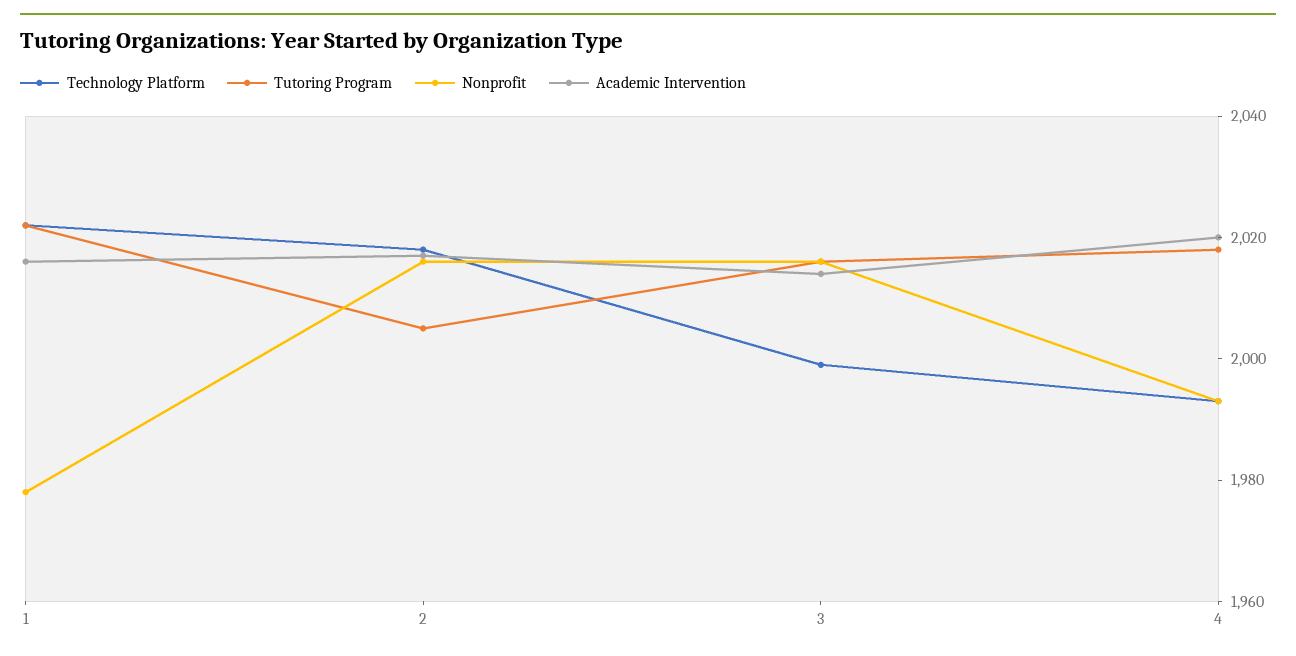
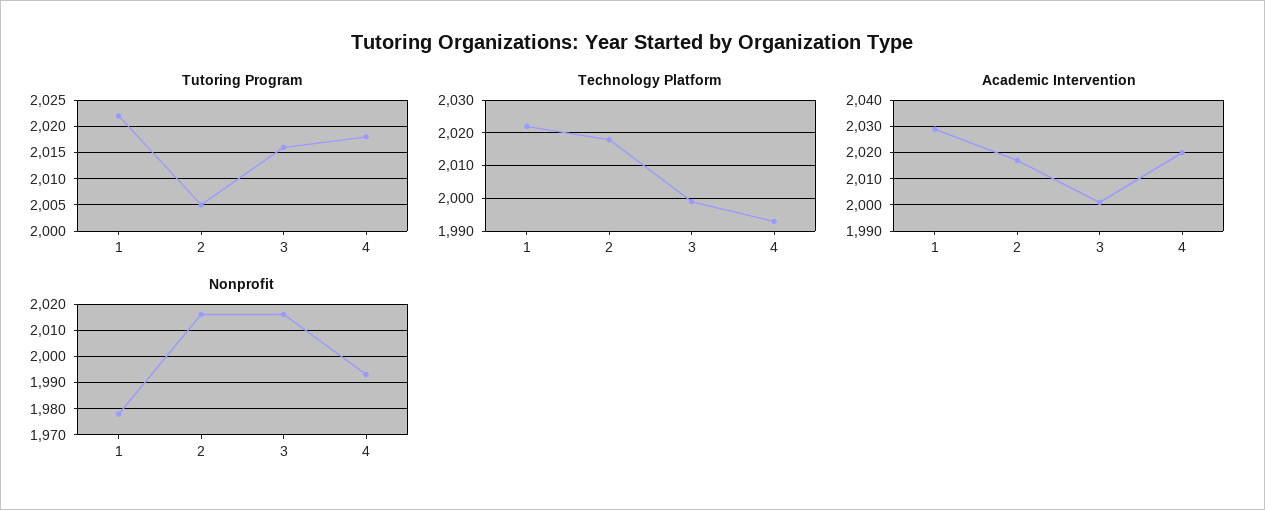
Academic Intervention, 1: 2015 -> 2030
Academic Intervention, 3: 2015 -> 2000

